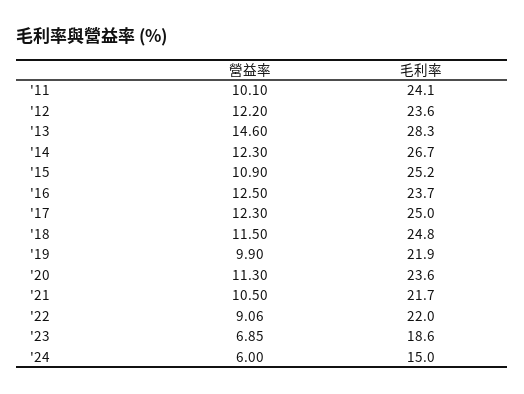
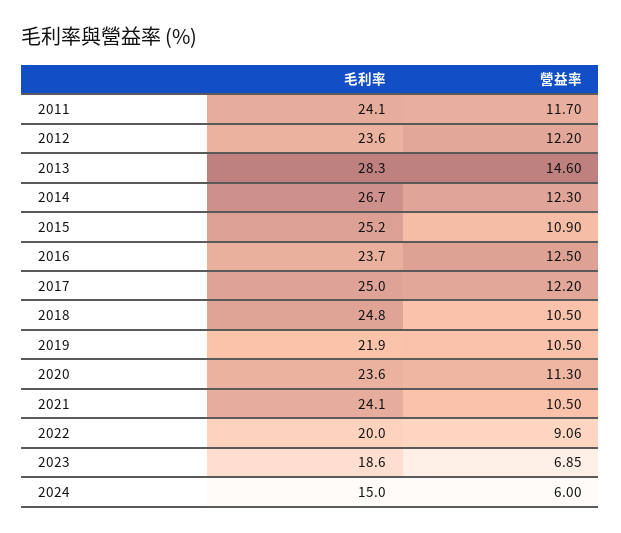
營益率, '11: 10.1 -> 11.7
營益率, '17: 12.3 -> 12.2
營益率, '18: 11.5 -> 10.5
營益率, '19: 9.9 -> 10.5
毛利率, '21: 21.7 -> 24.1
毛利率, '22: 22 -> 20

